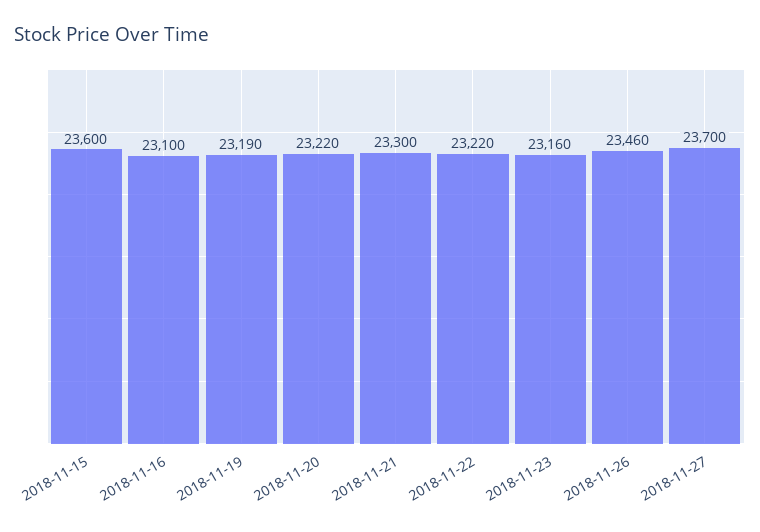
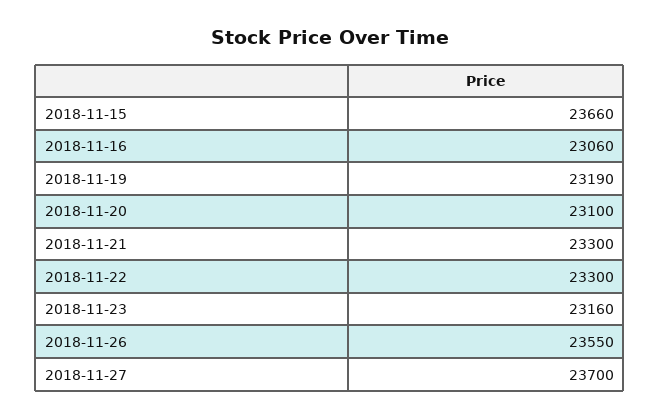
2018-11-15: 23600 -> 23660
2018-11-16: 23100 -> 23060
2018-11-20: 23220 -> 23100
2018-11-22: 23220 -> 23300
2018-11-26: 23460 -> 23550

